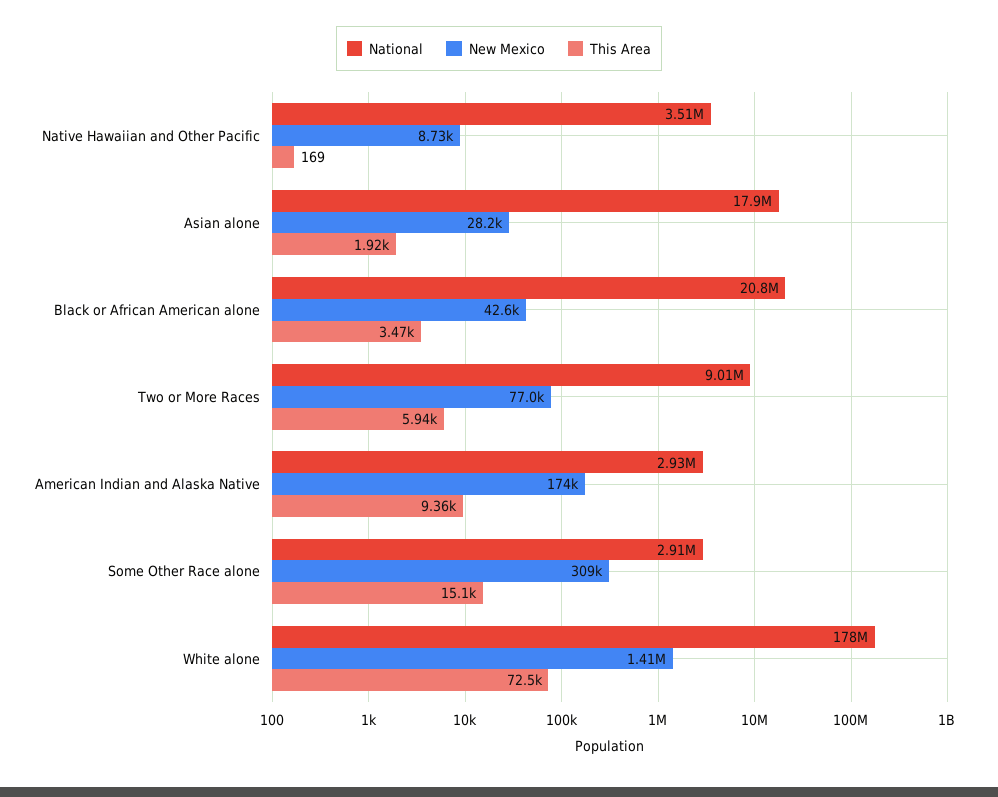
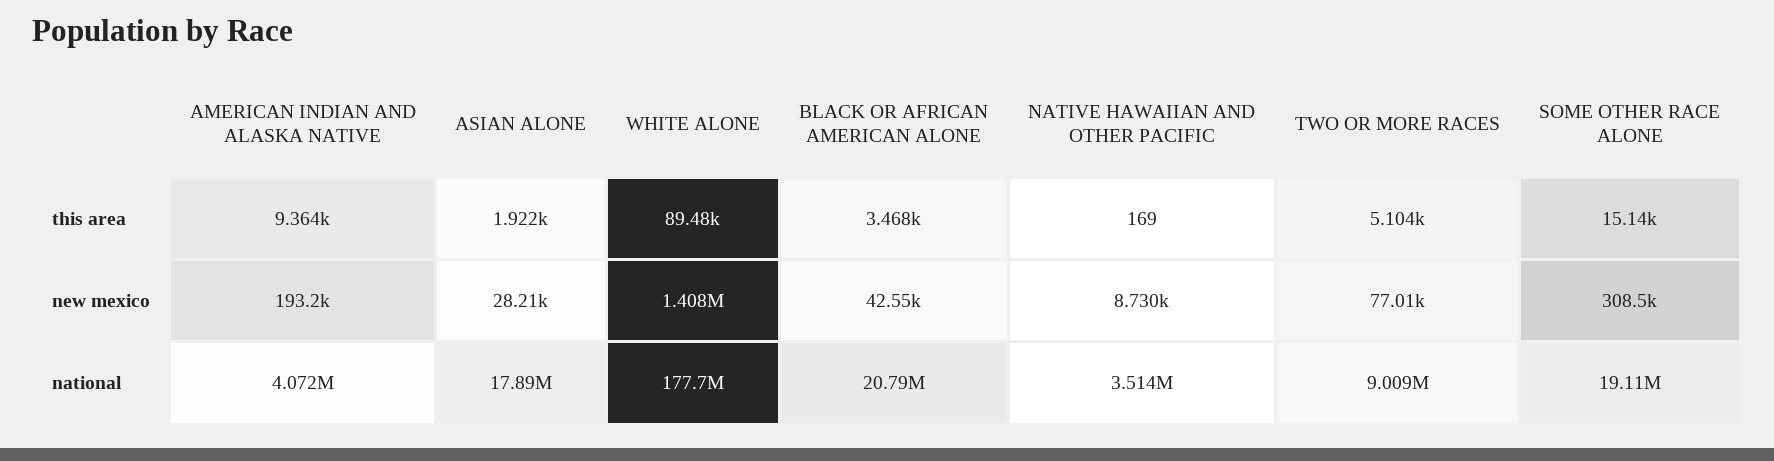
This Area, Two or More Races: 5940 -> 5104
National, American Indian and Alaska Native: 2930000 -> 4072000
New Mexico, American Indian and Alaska Native: 174000 -> 193200
National, Some Other Race alone: 2910000 -> 19110000
This Area, White alone: 72500 -> 89480

